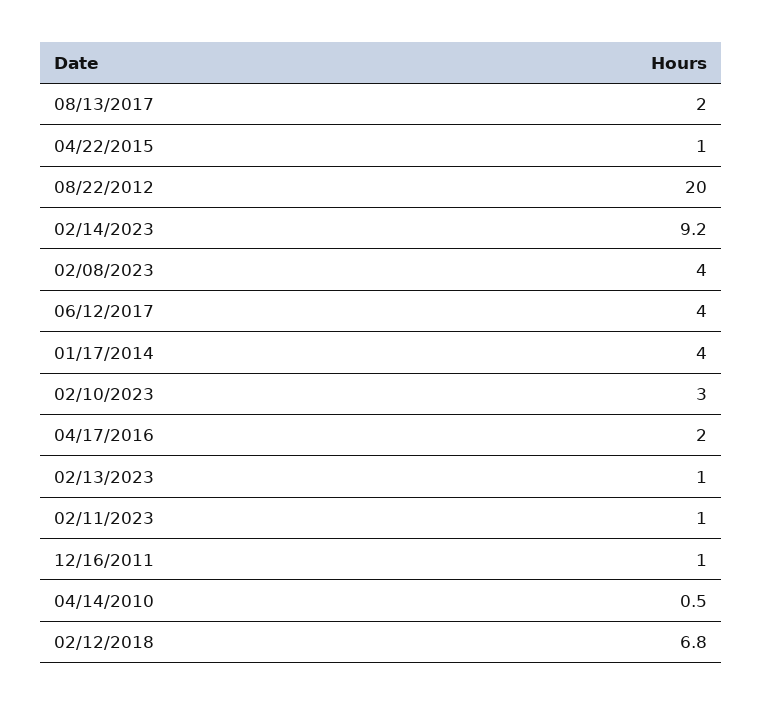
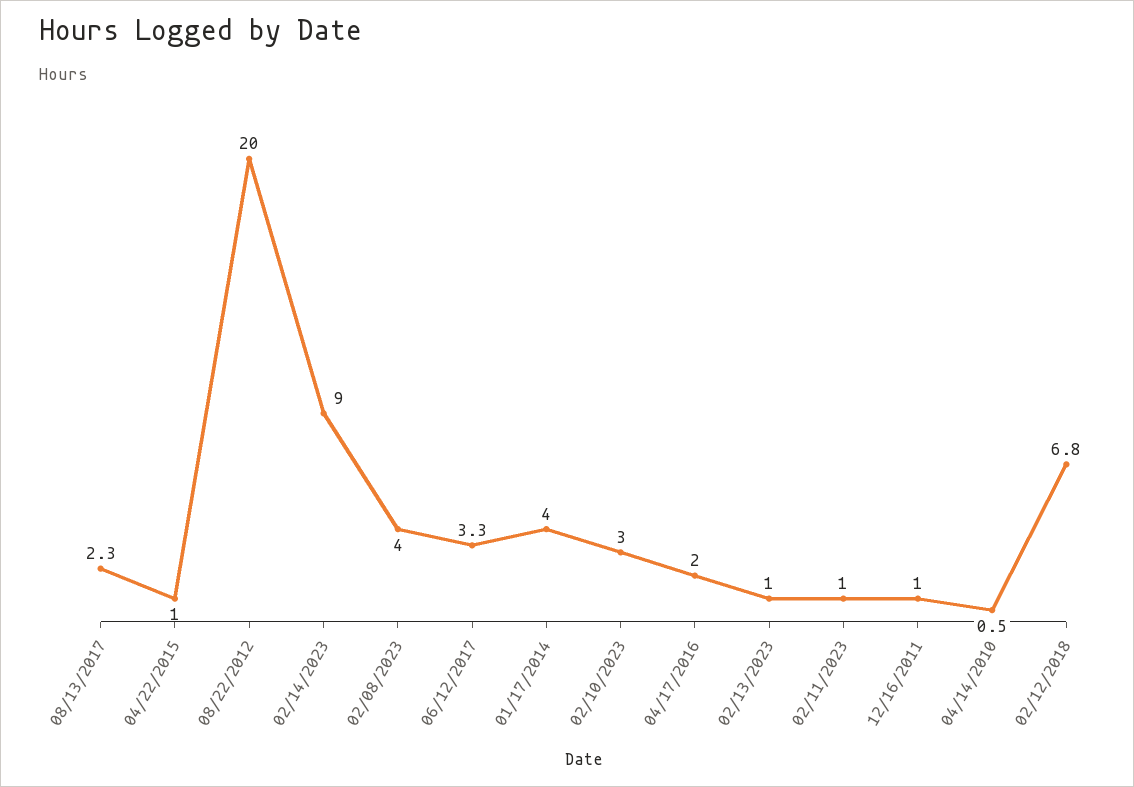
08/13/2017: 2 -> 2.3
02/14/2023: 9.2 -> 9
06/12/2017: 4 -> 3.3

